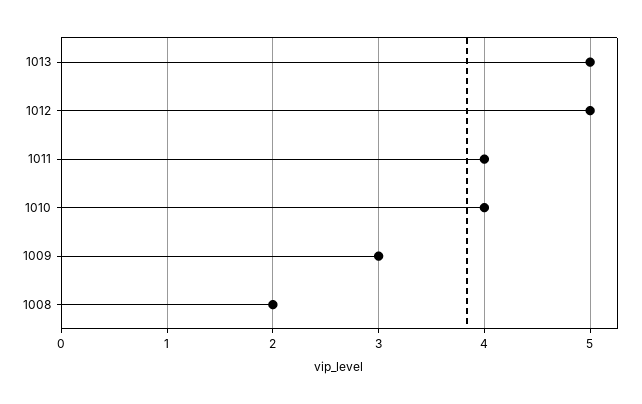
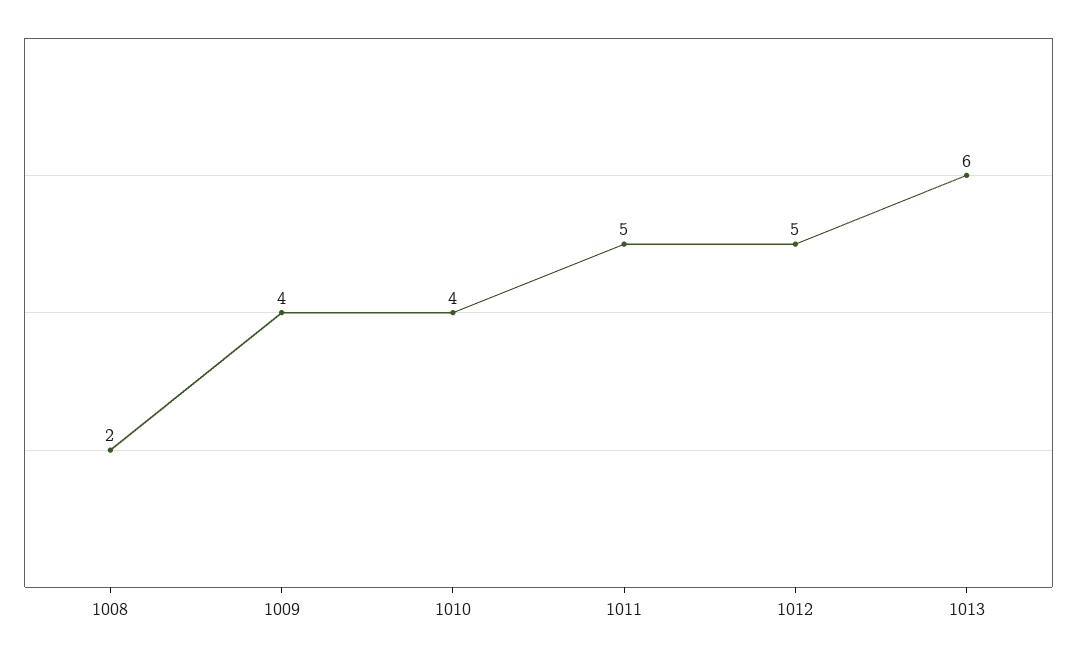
1013: 5 -> 6
1011: 4 -> 5
1009: 3 -> 4

